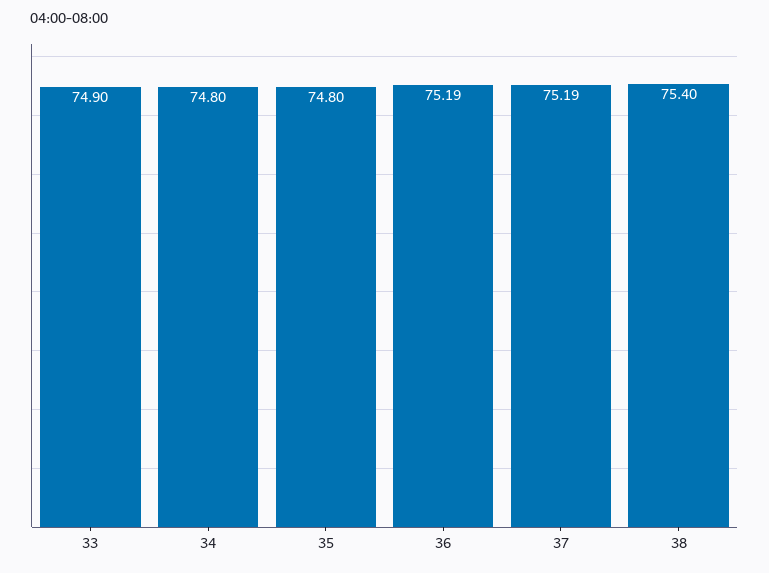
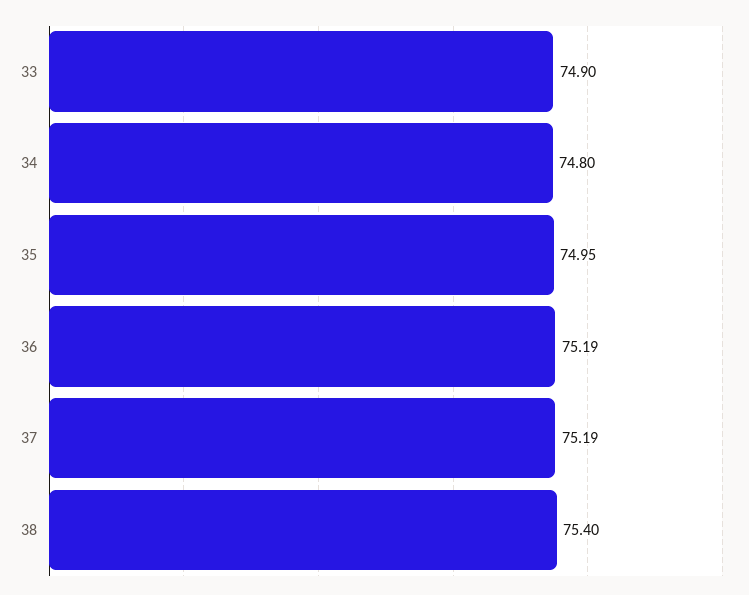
35: 74.8 -> 74.95

